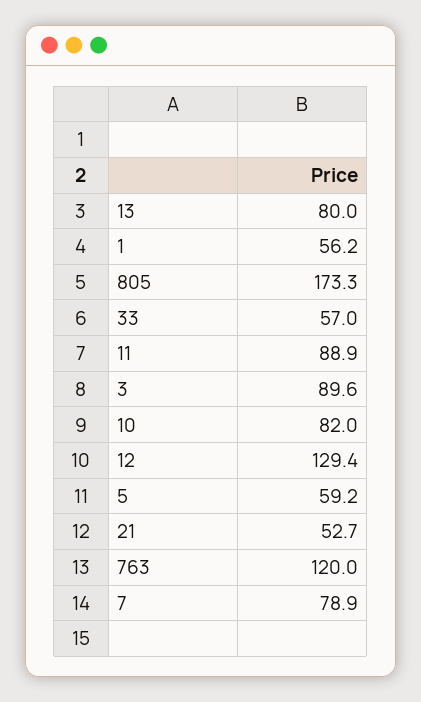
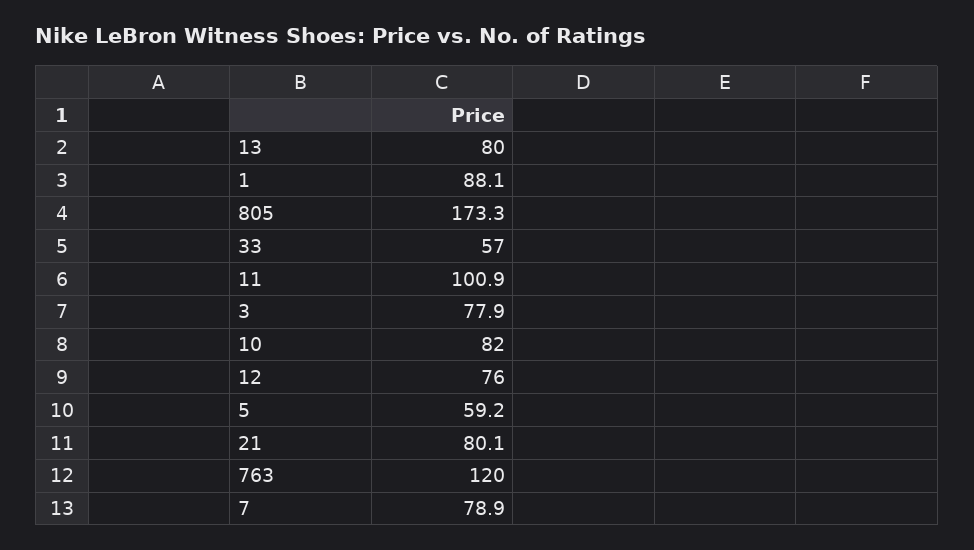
1: 56.2 -> 88.1
11: 88.9 -> 100.9
3: 89.6 -> 77.9
12: 129.4 -> 76
21: 52.7 -> 80.1

